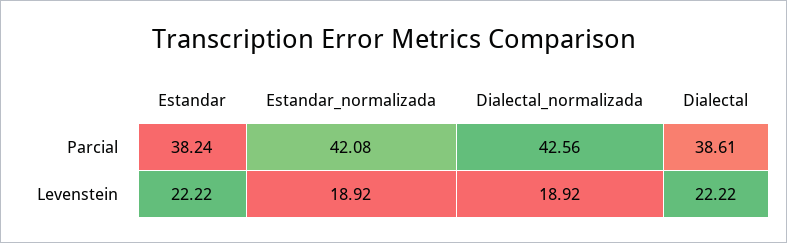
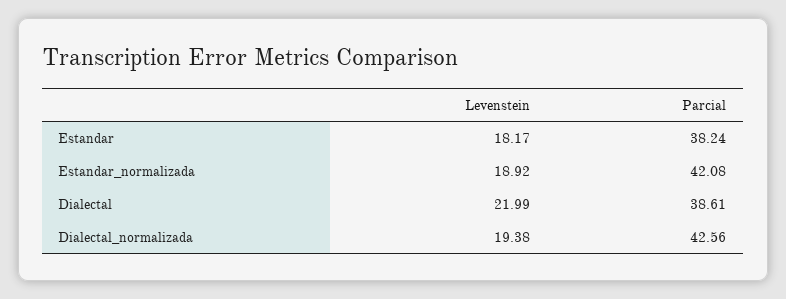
Estandar, Levenstein: 22.22 -> 18.17
Dialectal_normalizada, Levenstein: 18.92 -> 19.38
Dialectal, Levenstein: 22.22 -> 21.99

